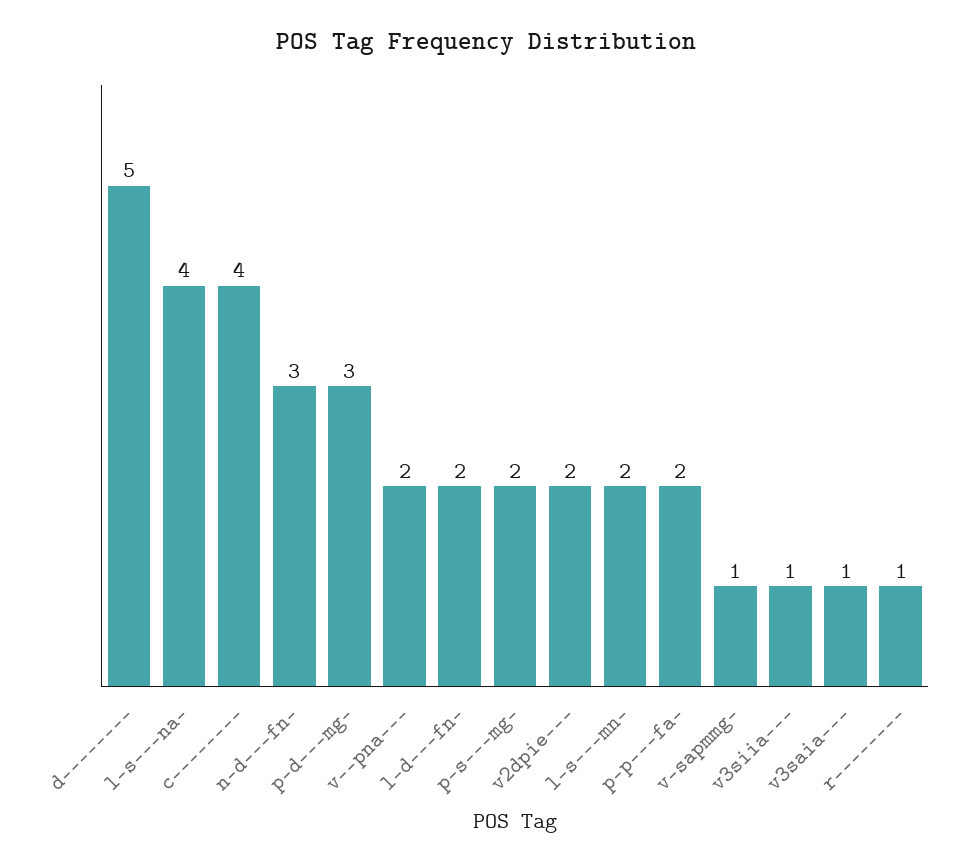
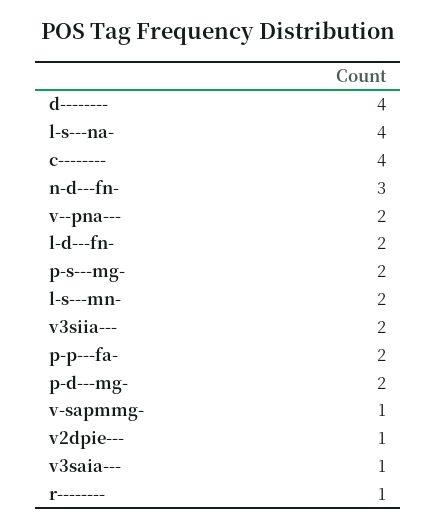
d--------: 5 -> 4
p-d---mg-: 3 -> 2
v2dpie---: 2 -> 1
v3siia---: 1 -> 2

